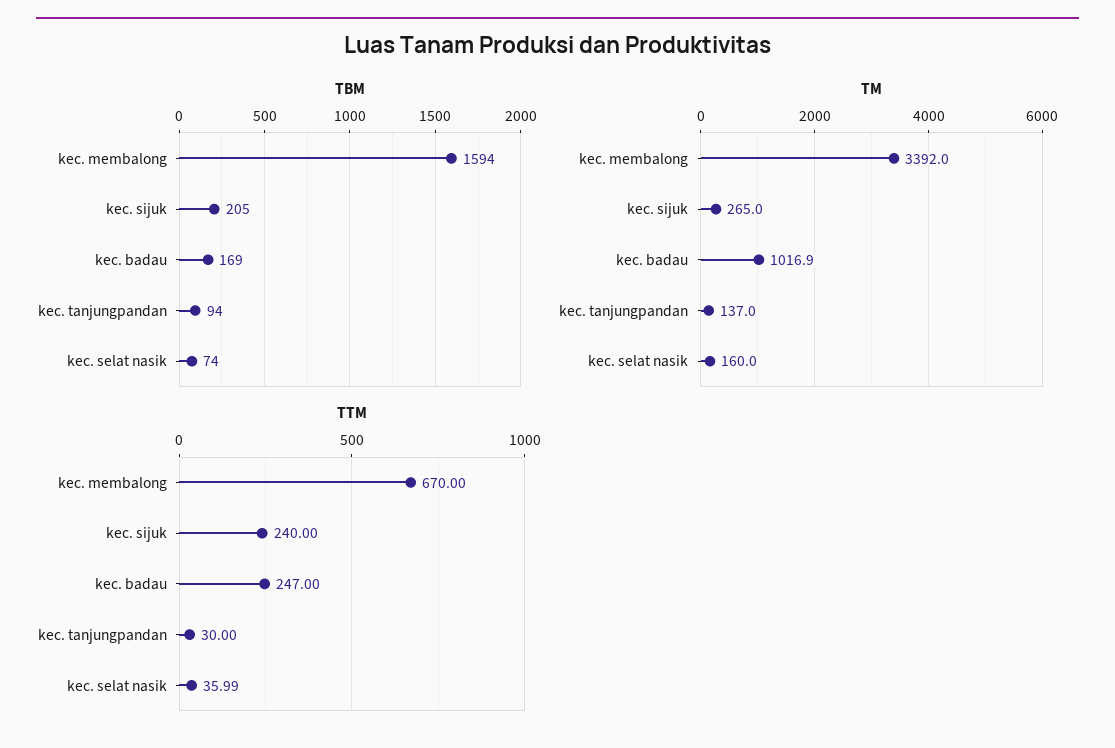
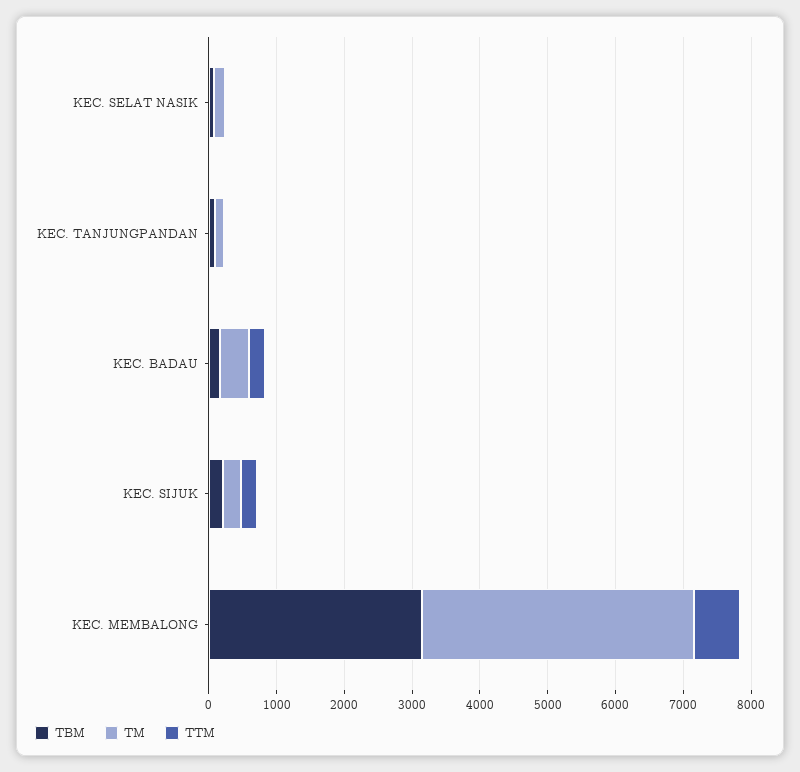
TBM, kec. membalong: 1594 -> 3200
TM, kec. membalong: 3392 -> 4000
TM, kec. badau: 1016.9 -> 400

